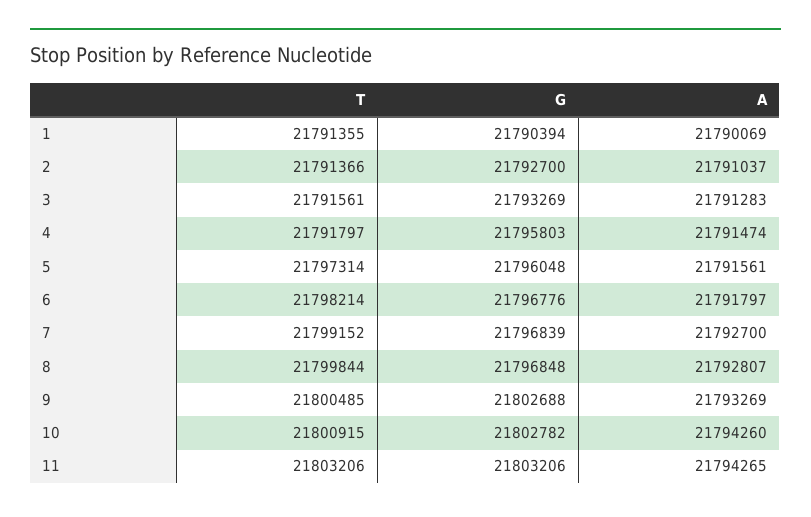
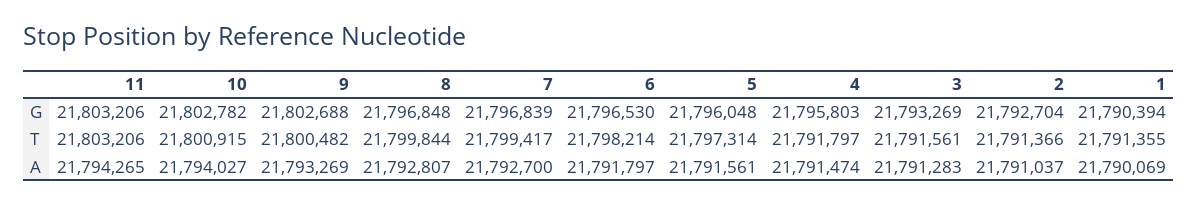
G, 2: 21792700 -> 21792704
G, 6: 21796776 -> 21796530
T, 7: 21799152 -> 21799417
T, 9: 21800485 -> 21800482
A, 10: 21794260 -> 21794027

